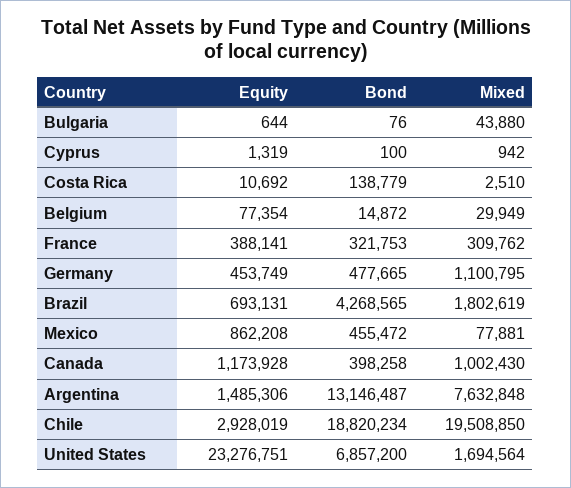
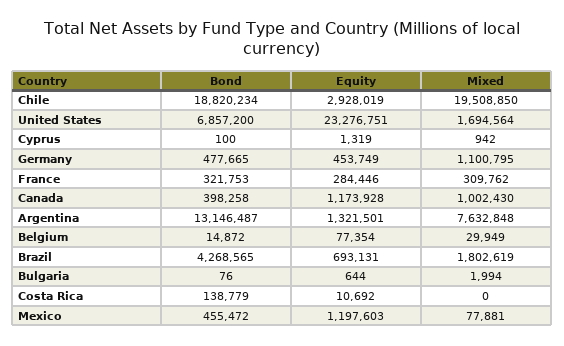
Mixed, Bulgaria: 43880 -> 1994
Mixed, Costa Rica: 2510 -> 0
Equity, France: 388141 -> 284446
Equity, Mexico: 862208 -> 1197603
Equity, Argentina: 1485306 -> 1321501

